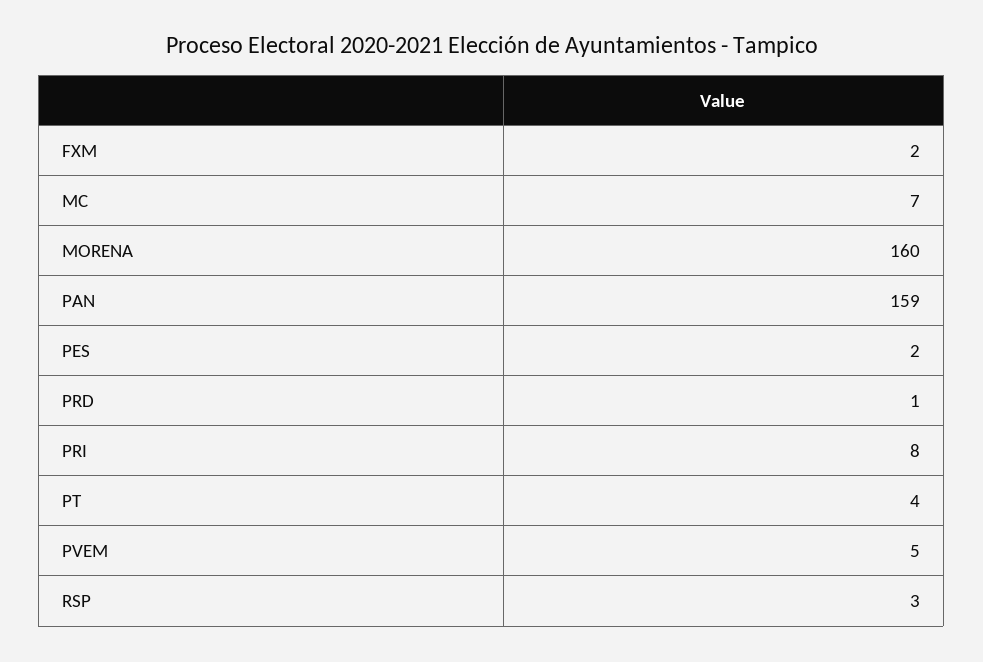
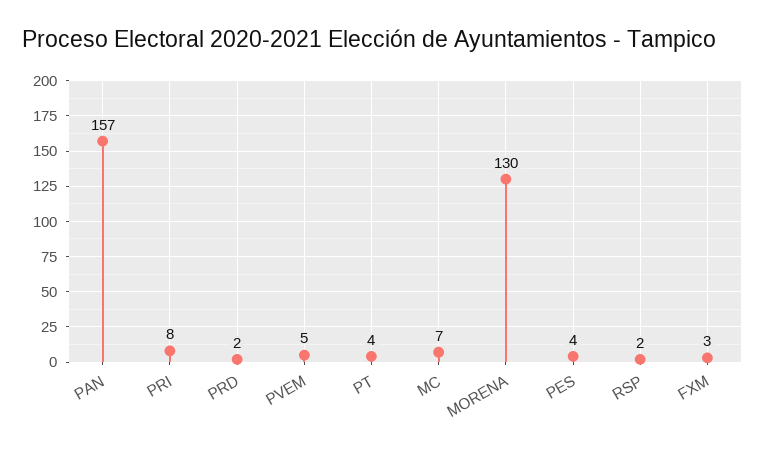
FXM: 2 -> 3
MORENA: 160 -> 130
PAN: 159 -> 157
PES: 2 -> 4
PRD: 1 -> 2
RSP: 3 -> 2

